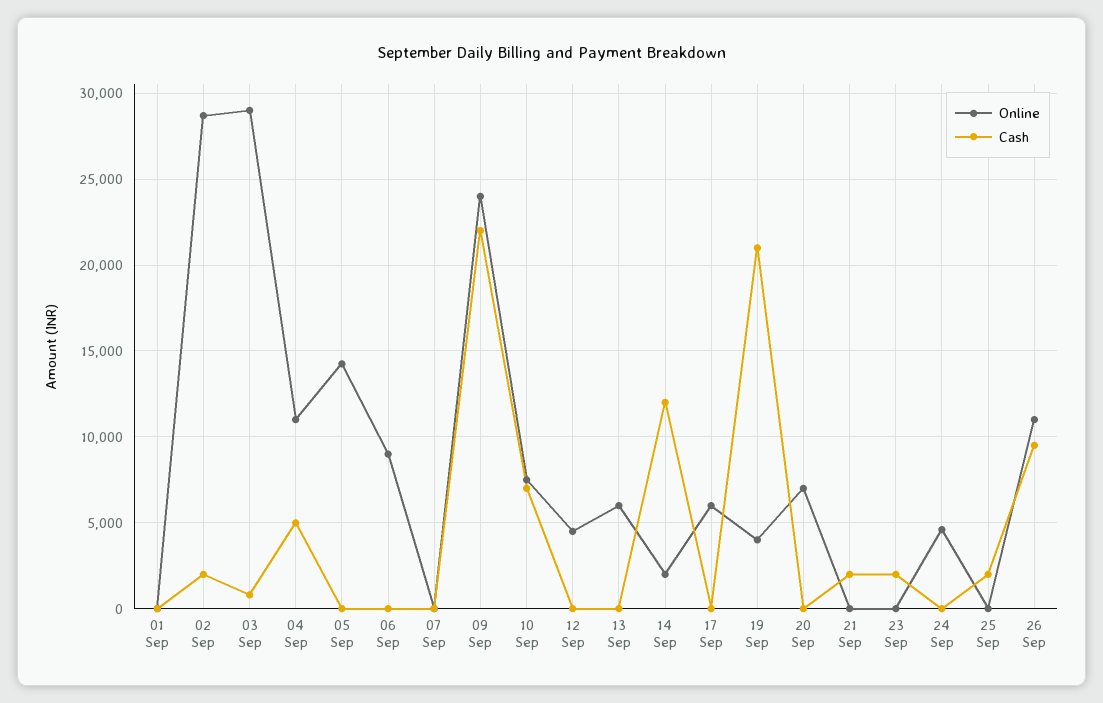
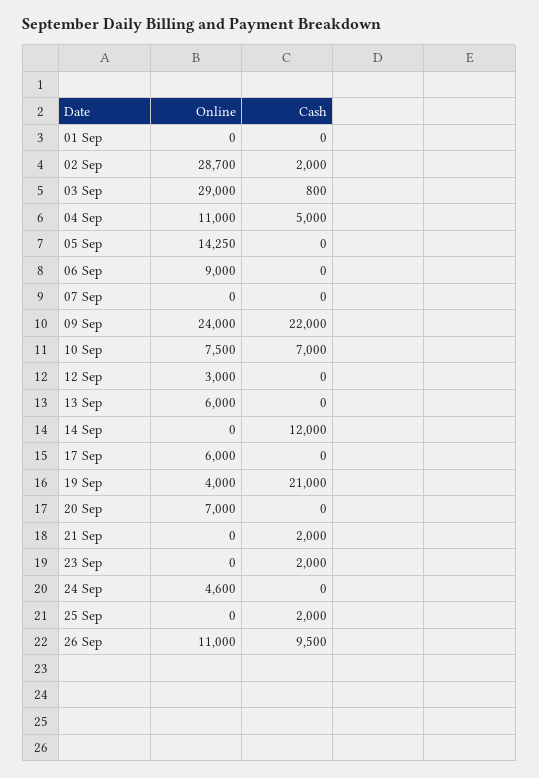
Online, 12 Sep: 4500 -> 3000
Online, 14 Sep: 2000 -> 0

